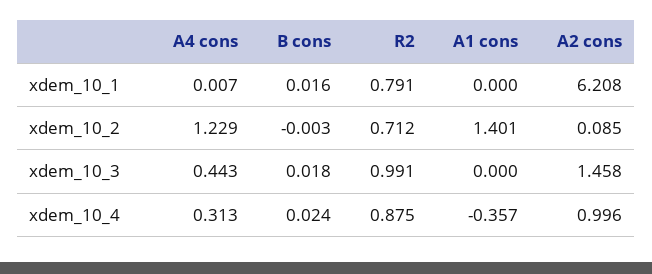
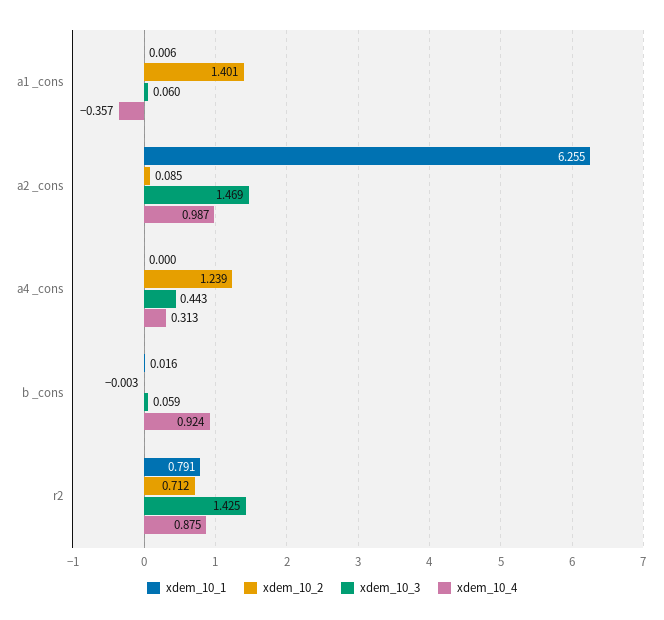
xdem_10_1, A4  cons: 0.007 -> 0
xdem_10_1, A1  cons: 0 -> 0.006
xdem_10_1, A2  cons: 6.208 -> 6.255
xdem_10_2, A4  cons: 1.229 -> 1.239
xdem_10_3, B  cons: 0.018 -> 0.059
xdem_10_3, R2: 0.991 -> 1.425
xdem_10_3, A1  cons: 0 -> 0.06
xdem_10_3, A2  cons: 1.458 -> 1.469
xdem_10_4, B  cons: 0.024 -> 0.924
xdem_10_4, A2  cons: 0.996 -> 0.987

